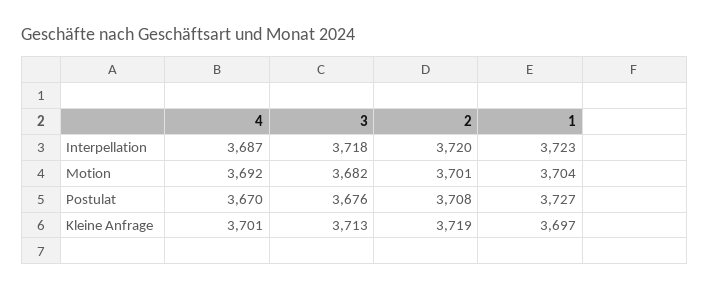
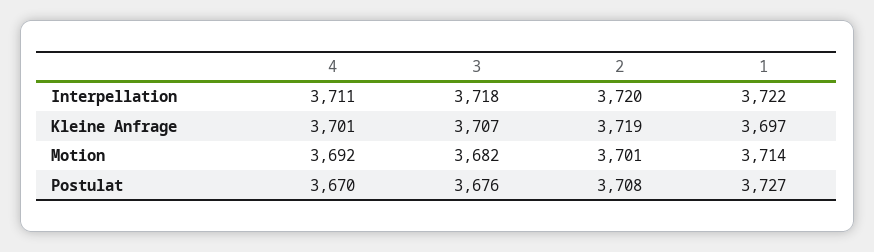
4, Interpellation: 3687 -> 3711
1, Interpellation: 3723 -> 3722
1, Motion: 3704 -> 3714
3, Kleine Anfrage: 3713 -> 3707

